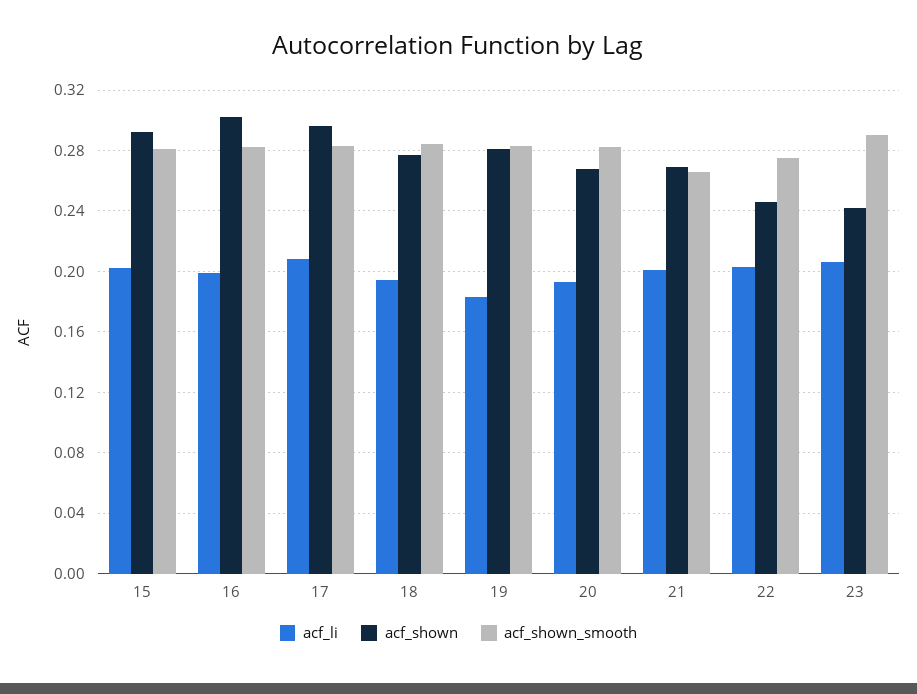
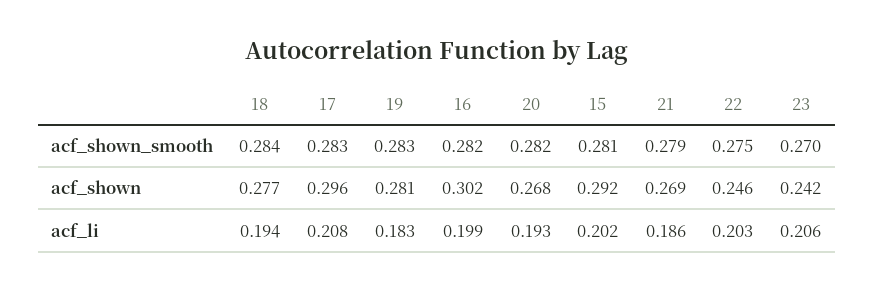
acf_li, 21: 0.2 -> 0.186
acf_shown_smooth, 21: 0.265 -> 0.279
acf_shown_smooth, 23: 0.29 -> 0.27

